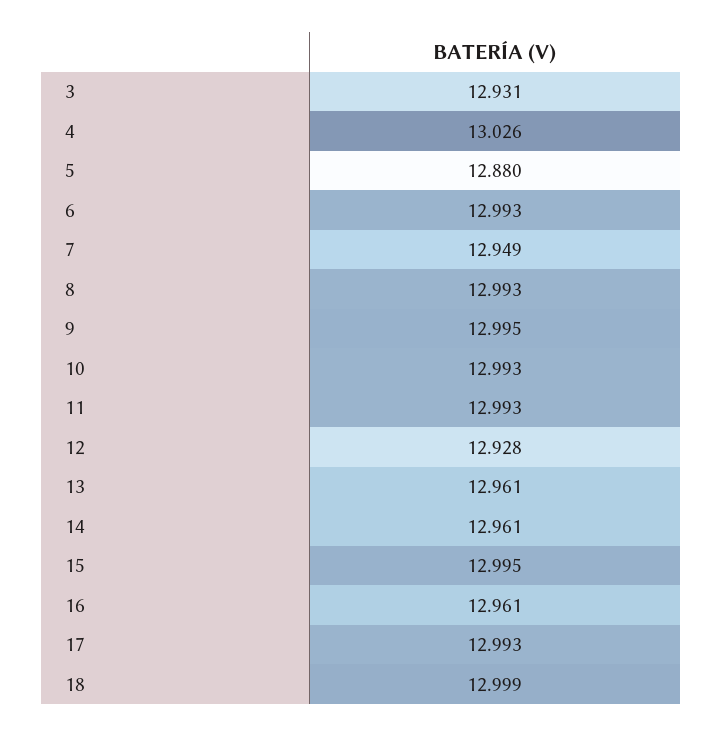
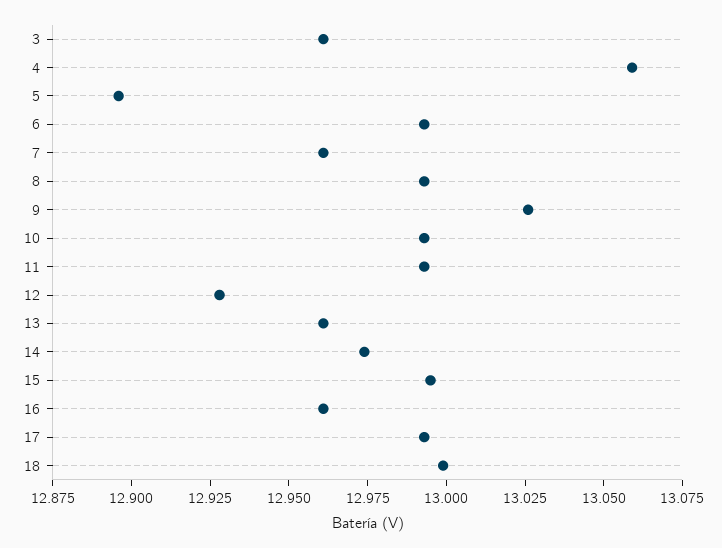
3: 12.931 -> 12.96
4: 13.026 -> 13.06
5: 12.88 -> 12.895
7: 12.949 -> 12.96
9: 12.995 -> 13.025
14: 12.961 -> 12.975

